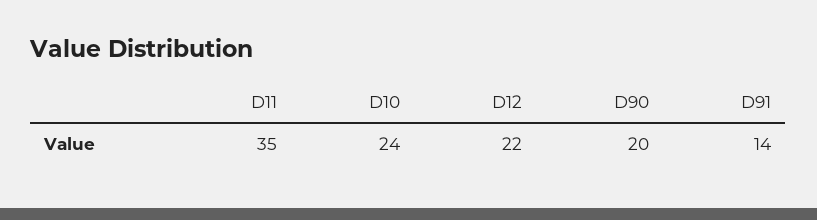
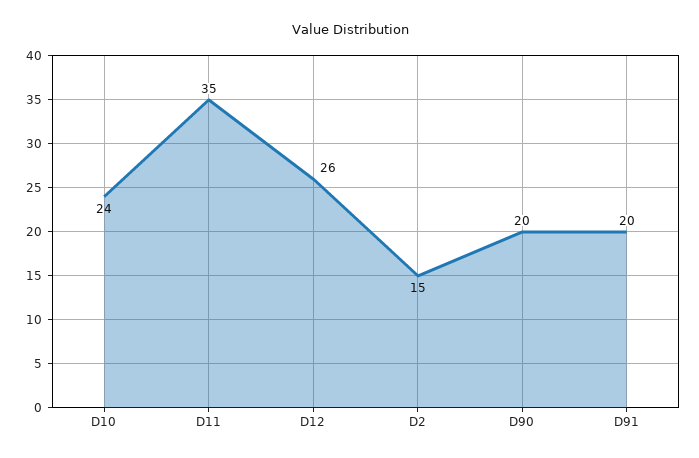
D12: 22 -> 26
D91: 14 -> 20
D2: none -> 15

